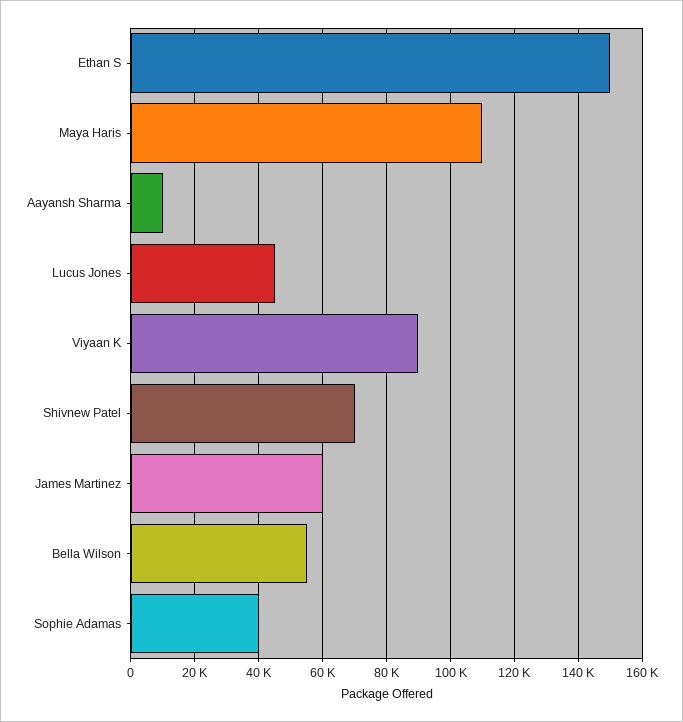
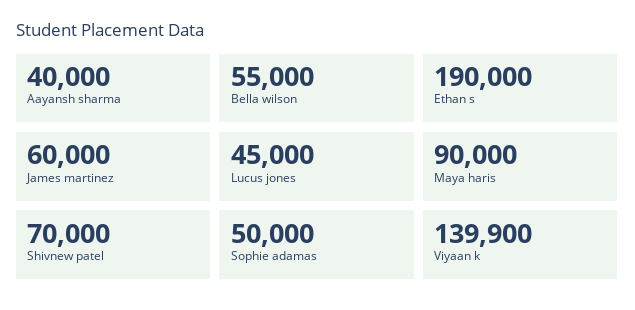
Ethan S: 150000 -> 190000
Maya Haris: 110000 -> 90000
Aayansh Sharma: 10000 -> 40000
Viyaan K: 90000 -> 139900
Sophie Adamas: 40000 -> 50000

